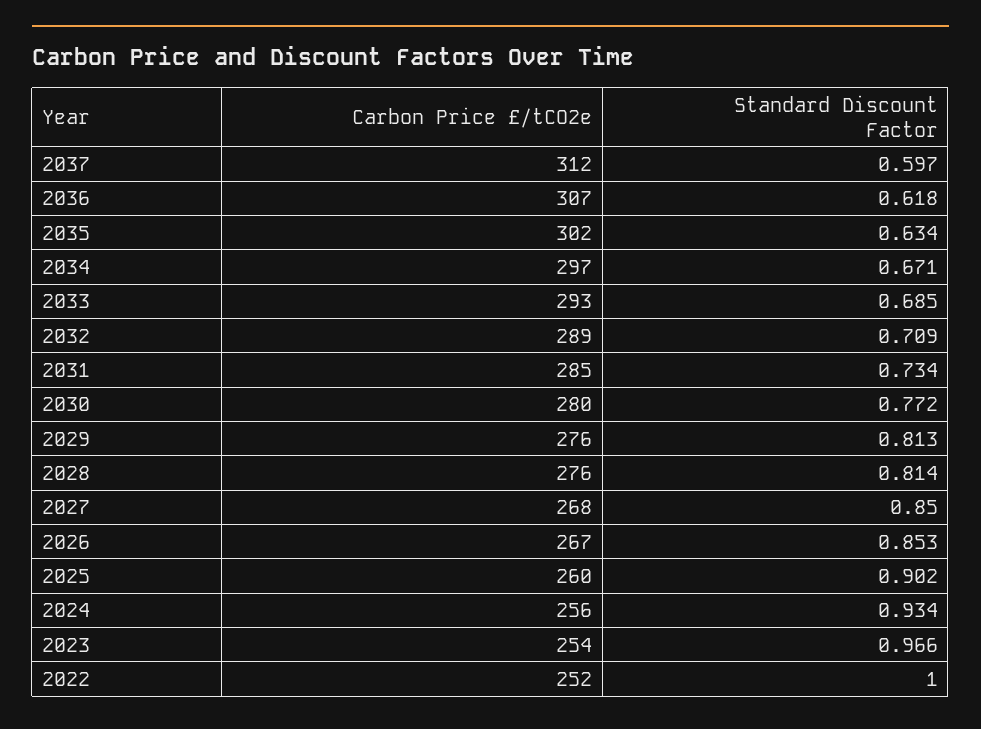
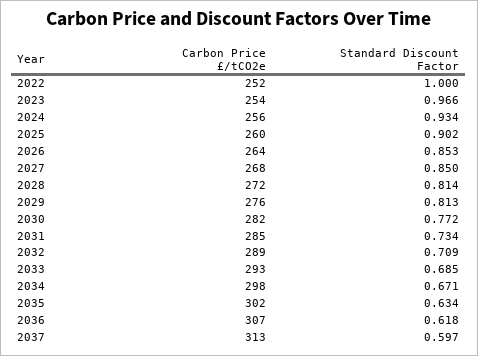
Carbon Price £/tCO2e, 2037: 312 -> 313
Carbon Price £/tCO2e, 2034: 297 -> 298
Carbon Price £/tCO2e, 2030: 280 -> 282
Carbon Price £/tCO2e, 2028: 276 -> 272
Carbon Price £/tCO2e, 2026: 267 -> 264

